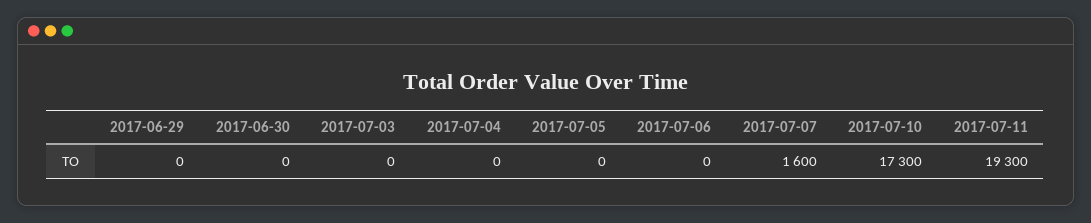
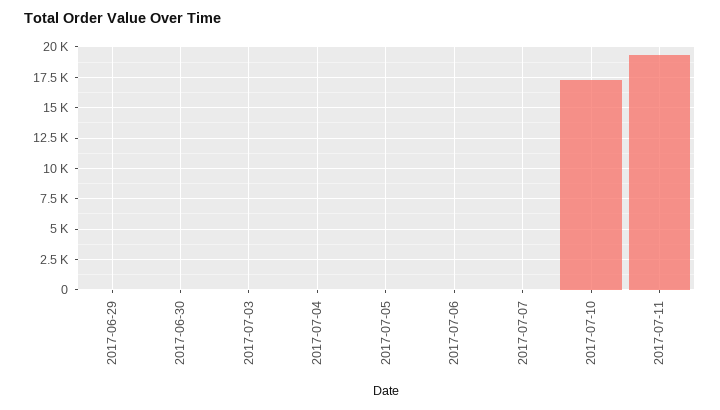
2017-07-07: 1600 -> 0

